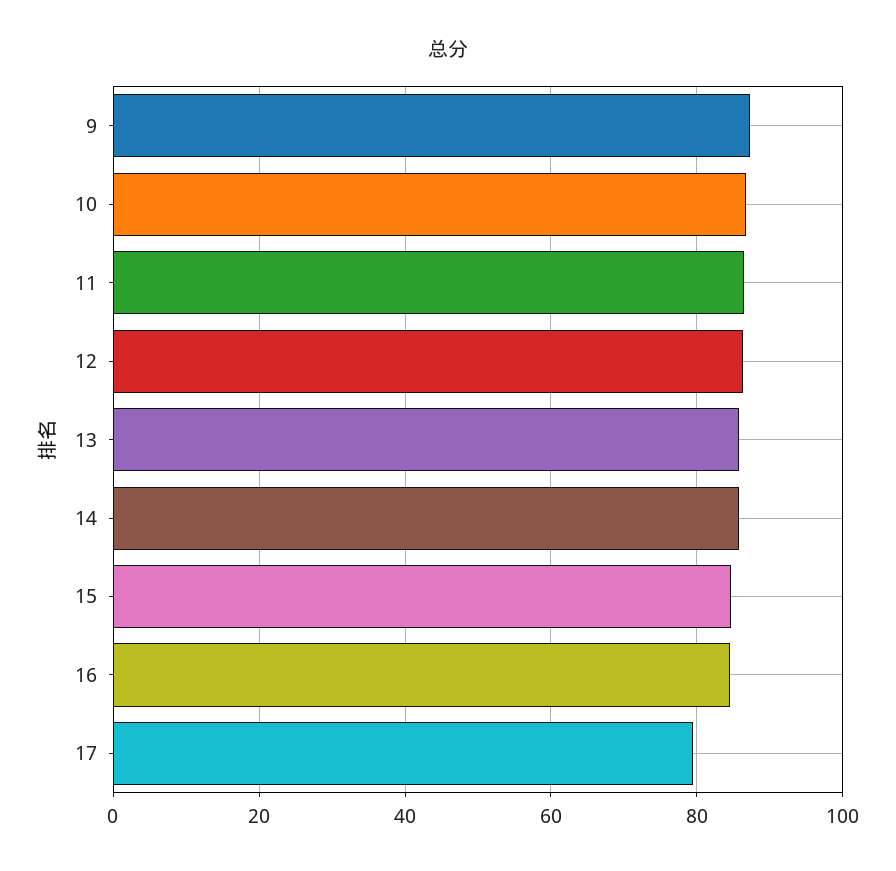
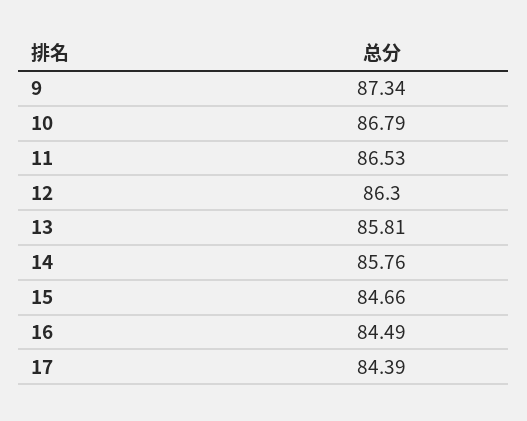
17: 80 -> 84.39

